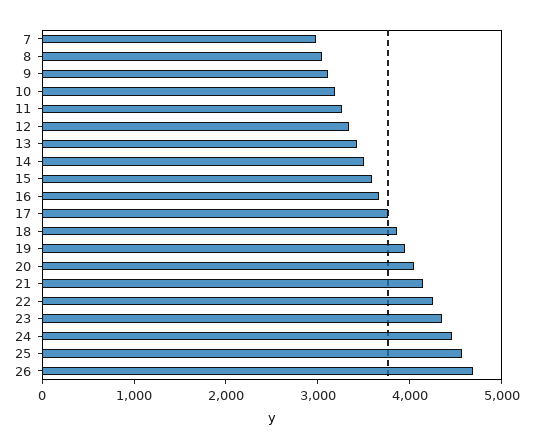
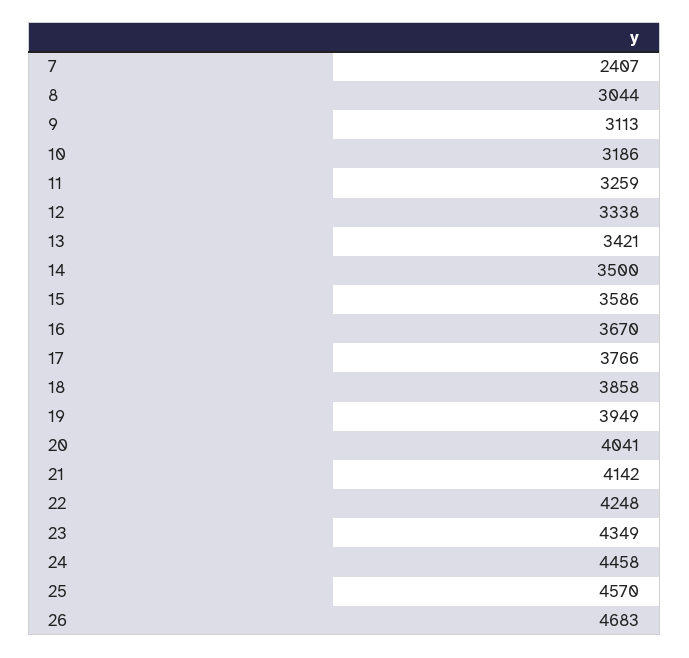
7: 3000 -> 2407

